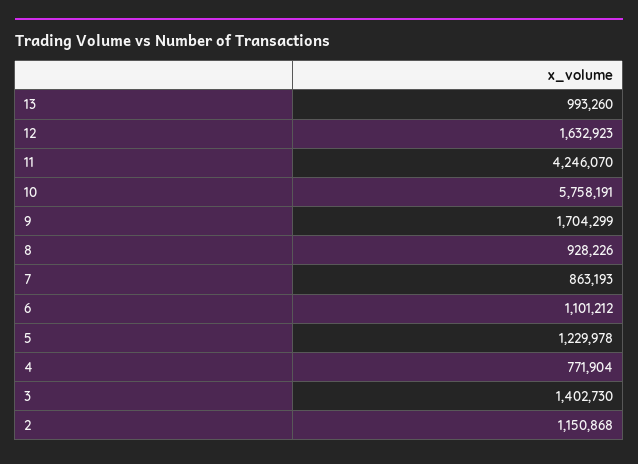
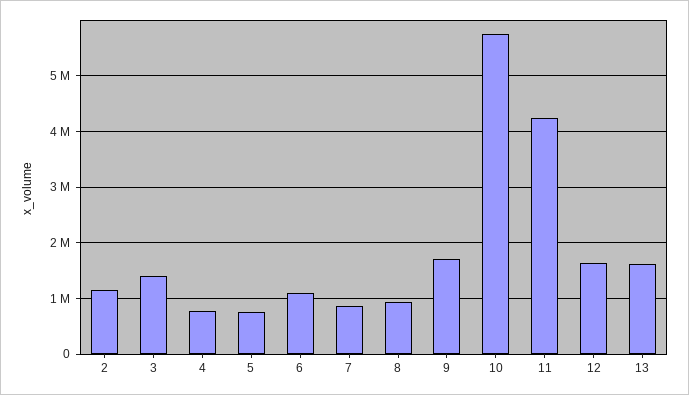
13: 993260 -> 1600000
5: 1229978 -> 800000

